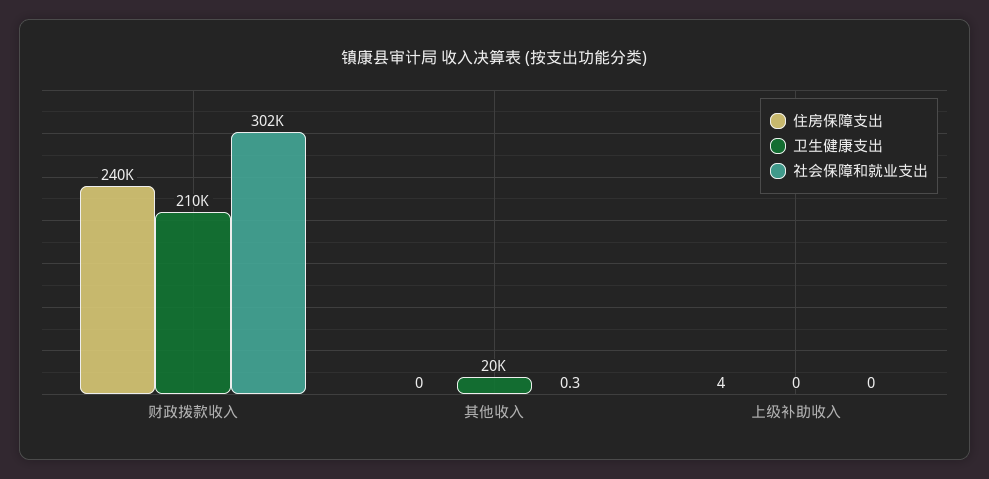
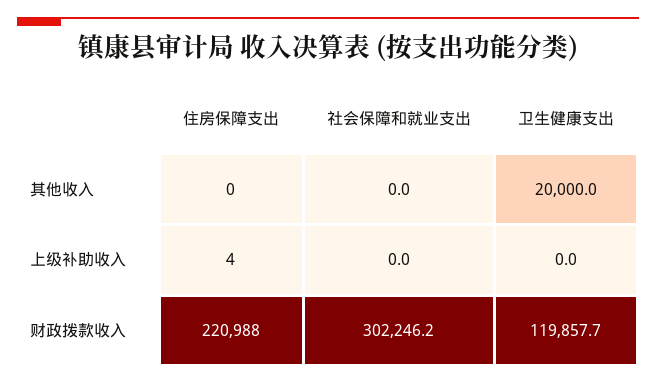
住房保障支出, 财政拨款收入: 240000 -> 220988
卫生健康支出, 财政拨款收入: 210000 -> 119857.7
社会保障和就业支出, 其他收入: 0.3 -> 0

